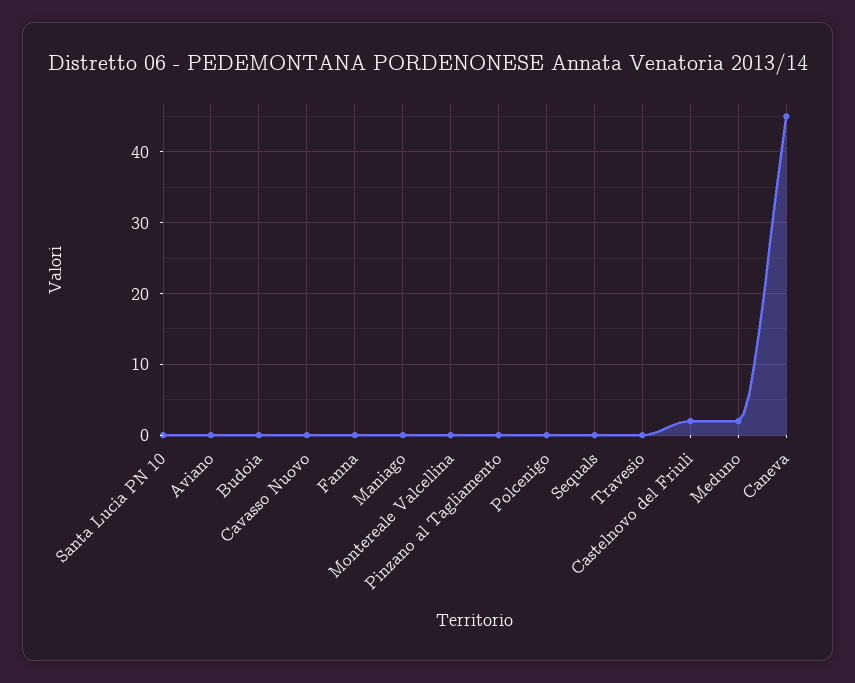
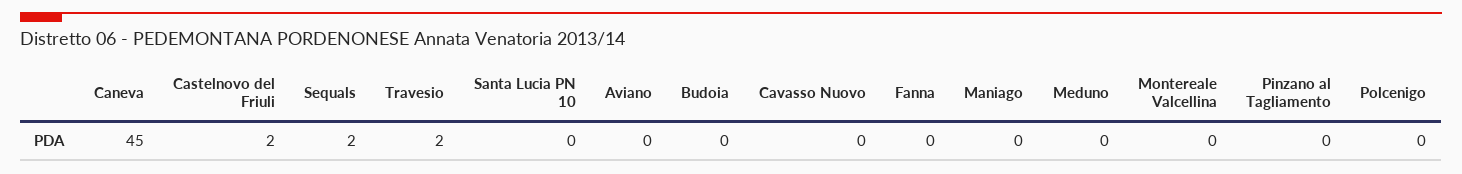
Sequals: 0 -> 2
Travesio: 0 -> 2
Meduno: 2 -> 0

